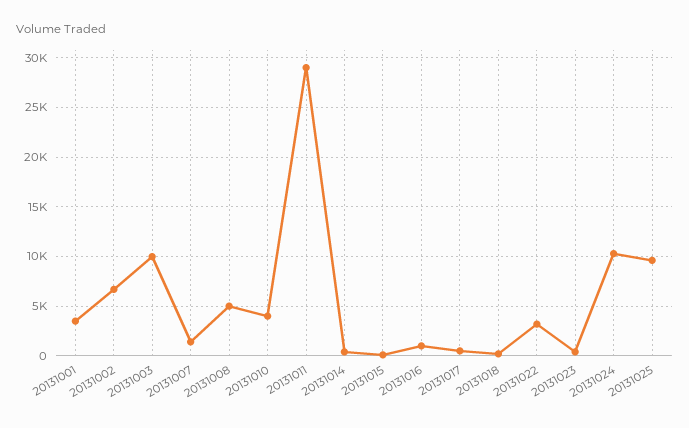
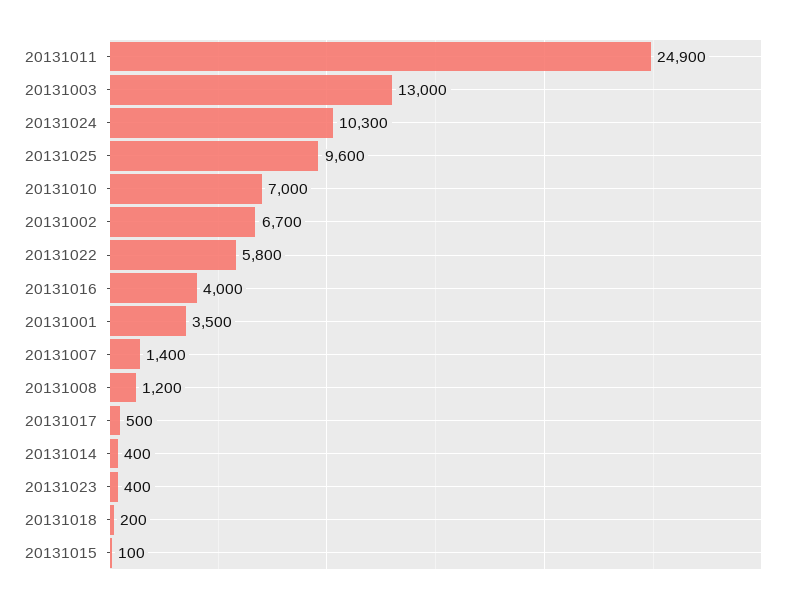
20131003: 10000 -> 13000
20131008: 5000 -> 1200
20131010: 4000 -> 7000
20131011: 29000 -> 24900
20131016: 1000 -> 4000
20131022: 3000 -> 5800

